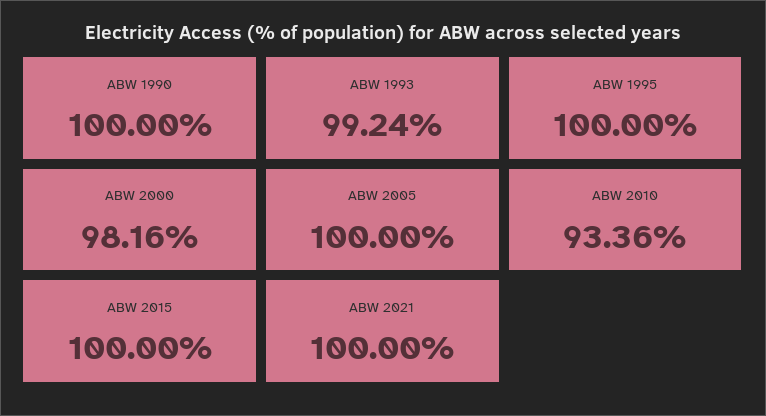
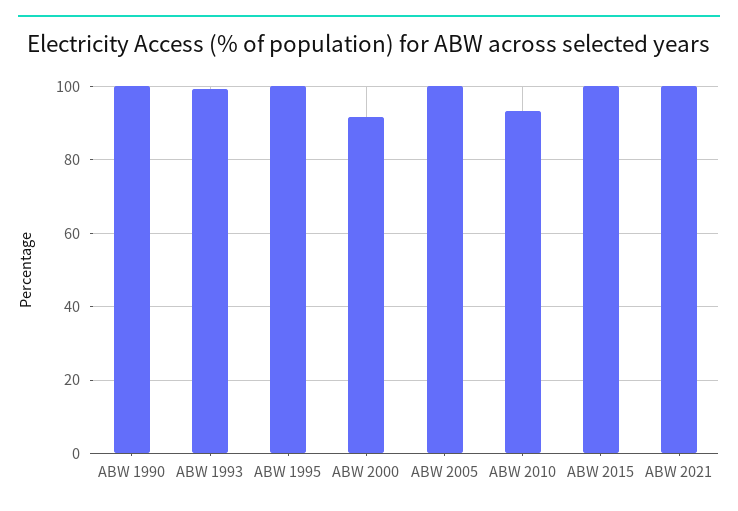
ABW 2000: 98.16 -> 92

